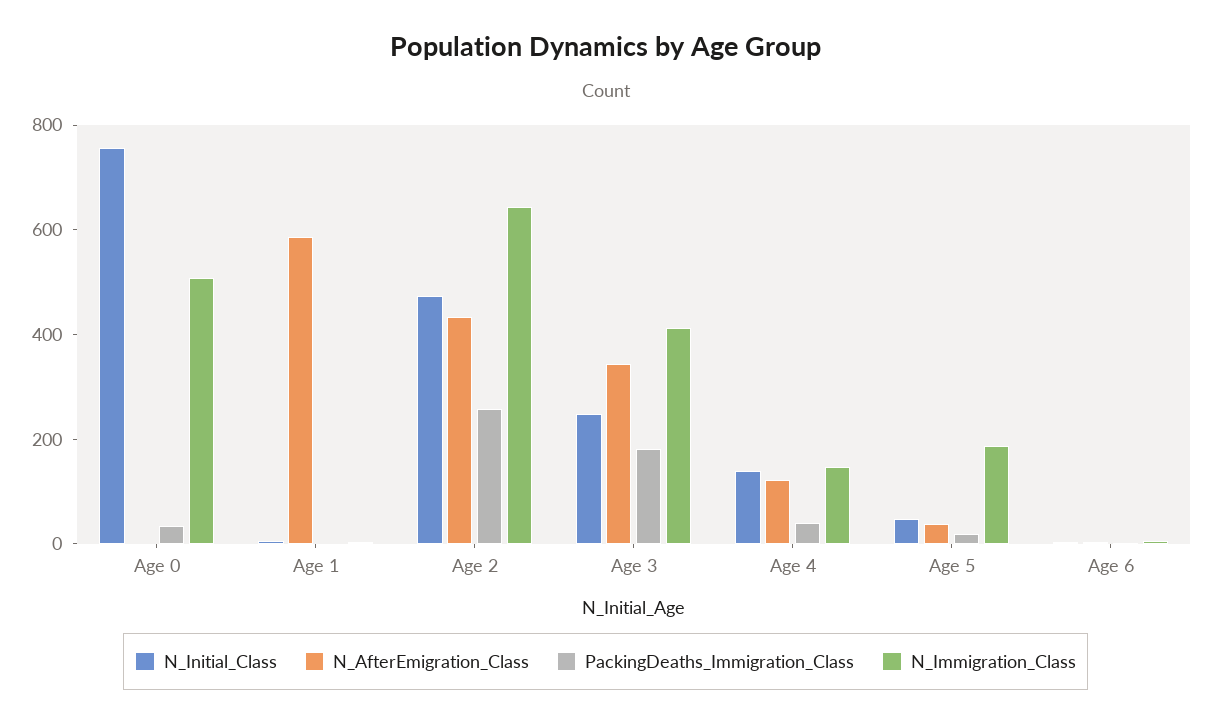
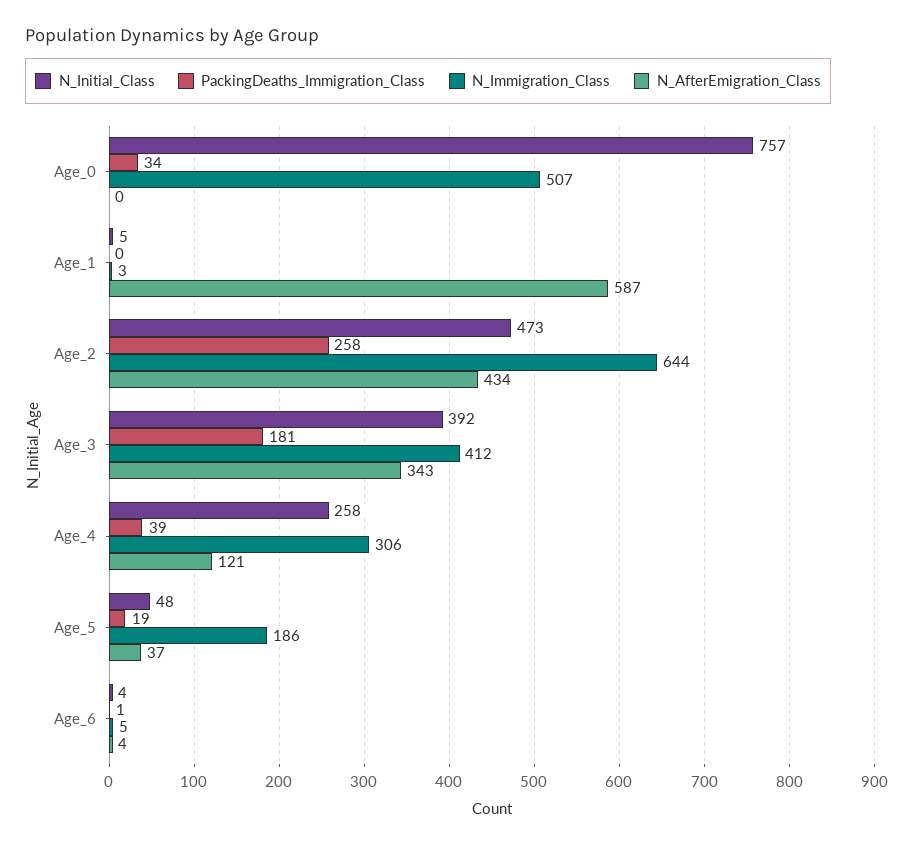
N_Initial_Class, Age 3: 250 -> 392
N_Initial_Class, Age 4: 150 -> 258
N_Immigration_Class, Age 4: 150 -> 306

